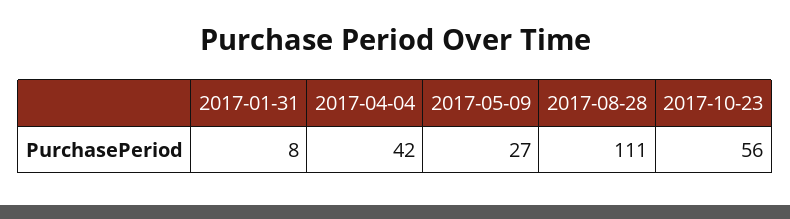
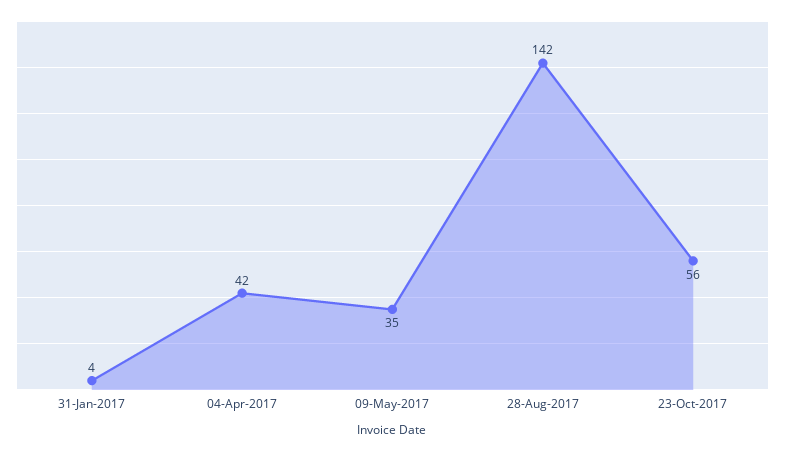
2017-01-31: 8 -> 4
2017-05-09: 27 -> 35
2017-08-28: 111 -> 142

